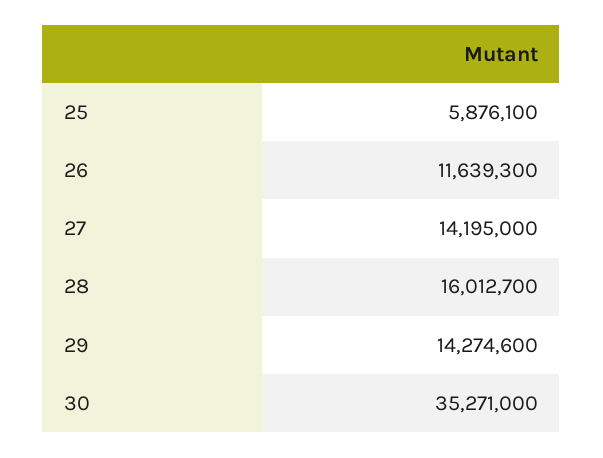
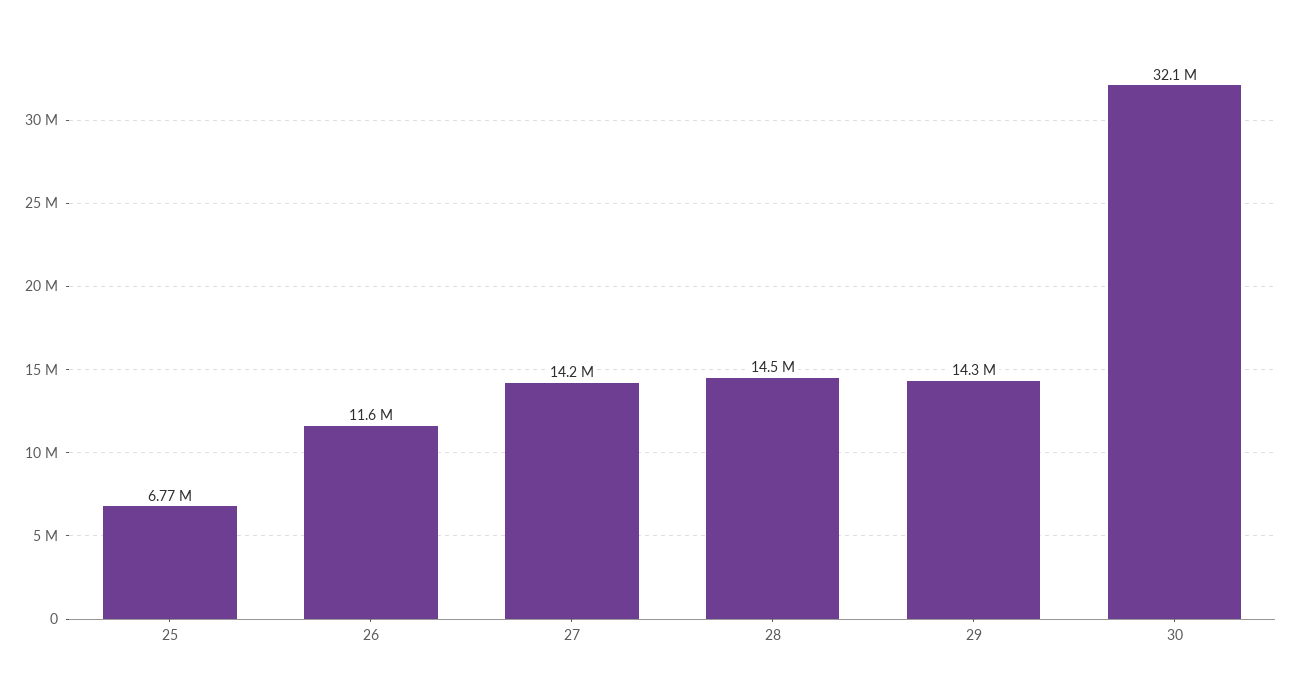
25: 5876100 -> 6770000
28: 16012700 -> 14500000
30: 35271000 -> 32100000

